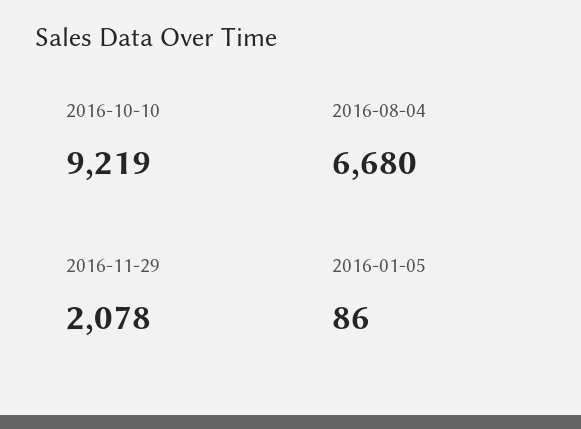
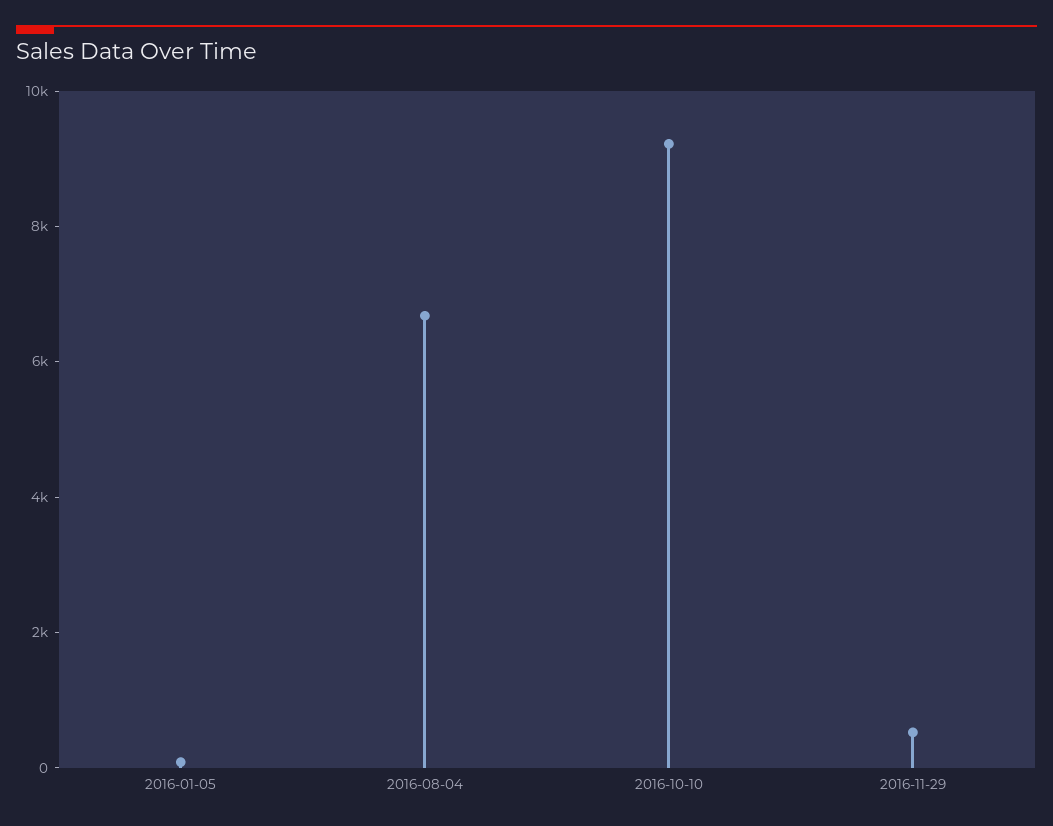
2016-11-29: 2078 -> 500

